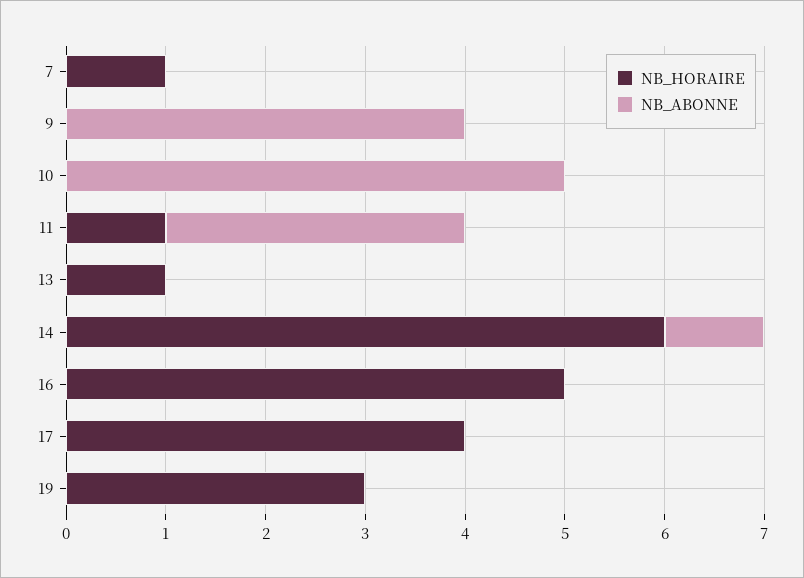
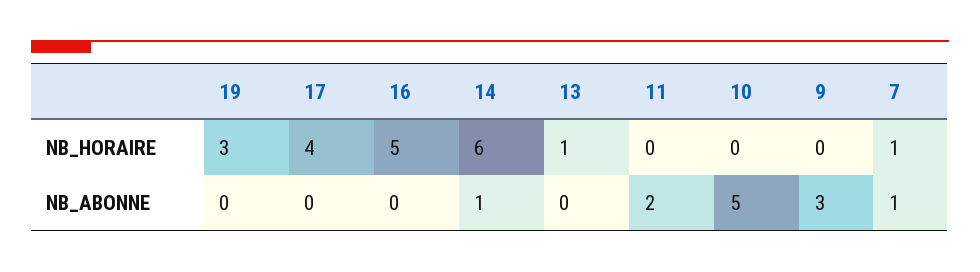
NB_ABONNE, 7: 0 -> 1
NB_ABONNE, 9: 4 -> 3
NB_HORAIRE, 11: 1 -> 0
NB_ABONNE, 11: 3 -> 2

